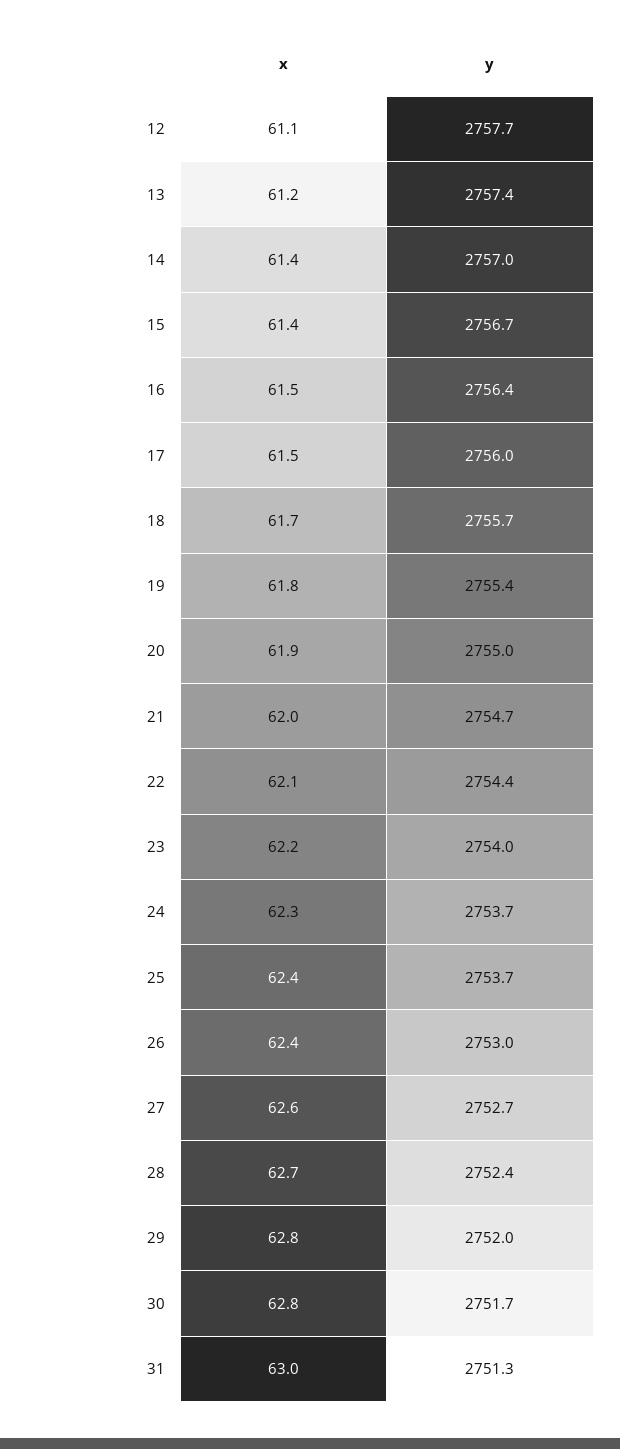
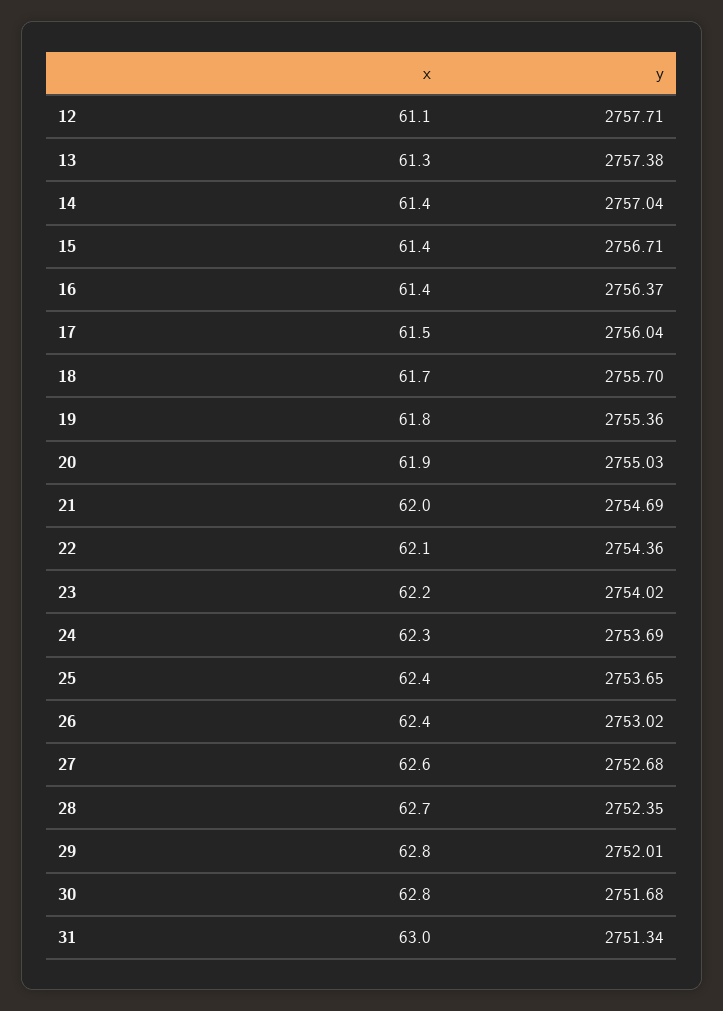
x, 13: 61.2 -> 61.3
x, 16: 61.5 -> 61.4

